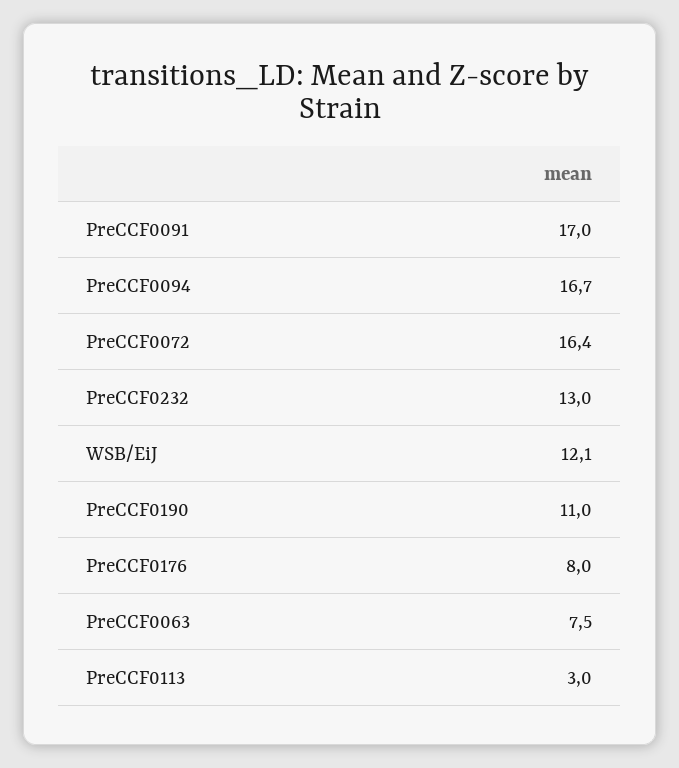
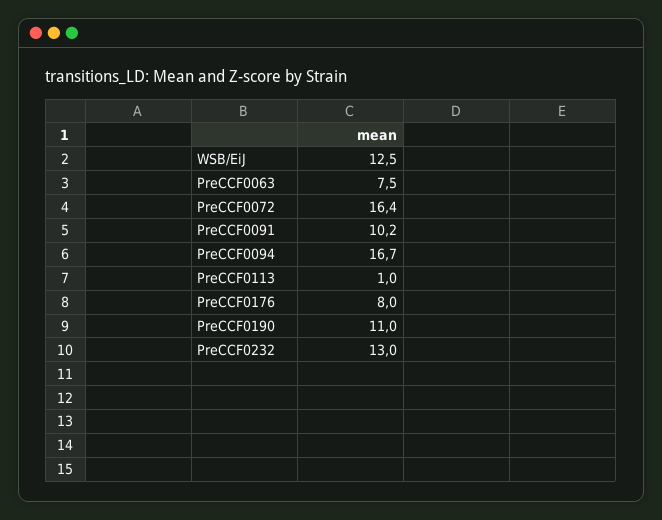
PreCCF0091: 17 -> 10.2
WSB/EiJ: 12.1 -> 12.5
PreCCF0113: 3 -> 1

